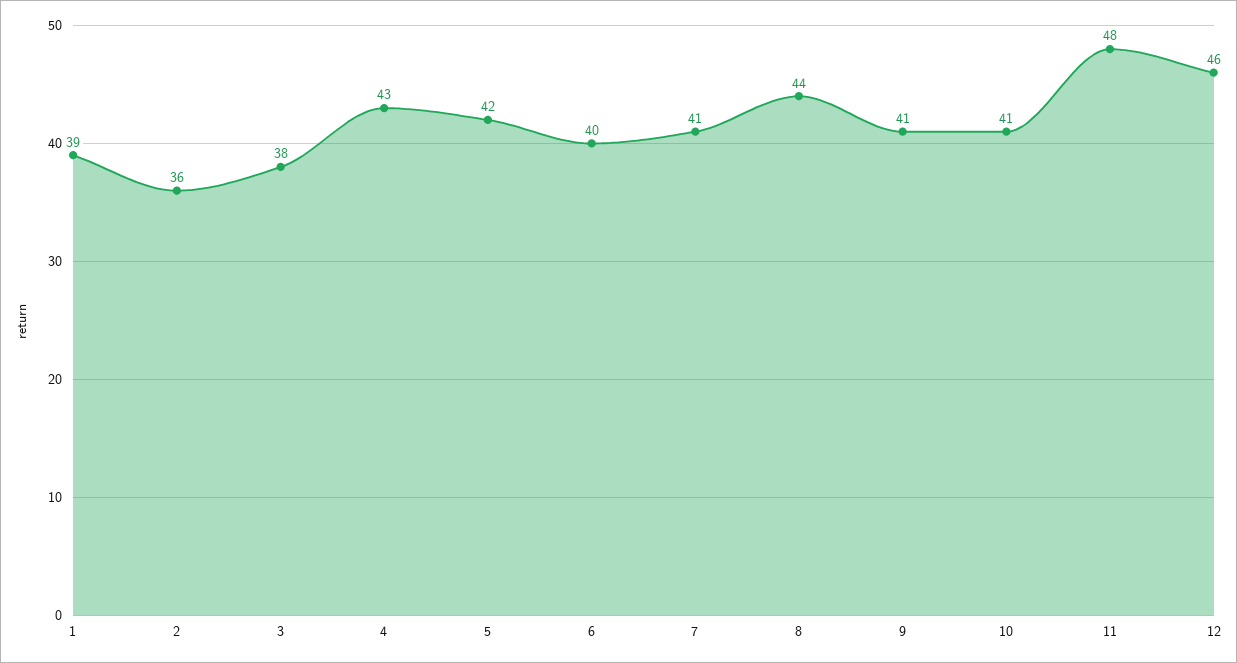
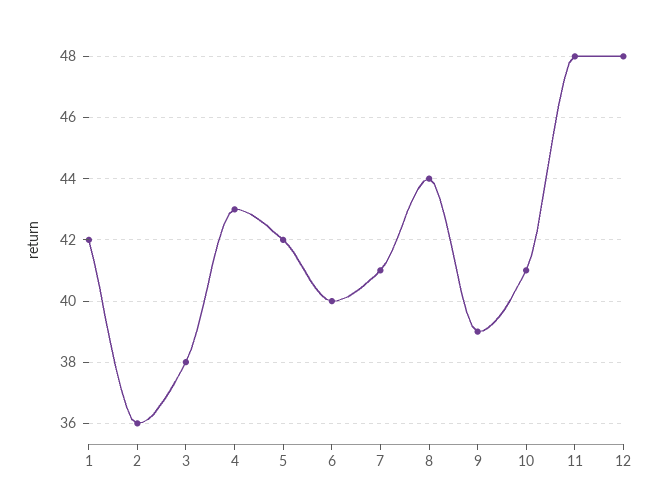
1: 39 -> 42
9: 41 -> 39
12: 46 -> 48

